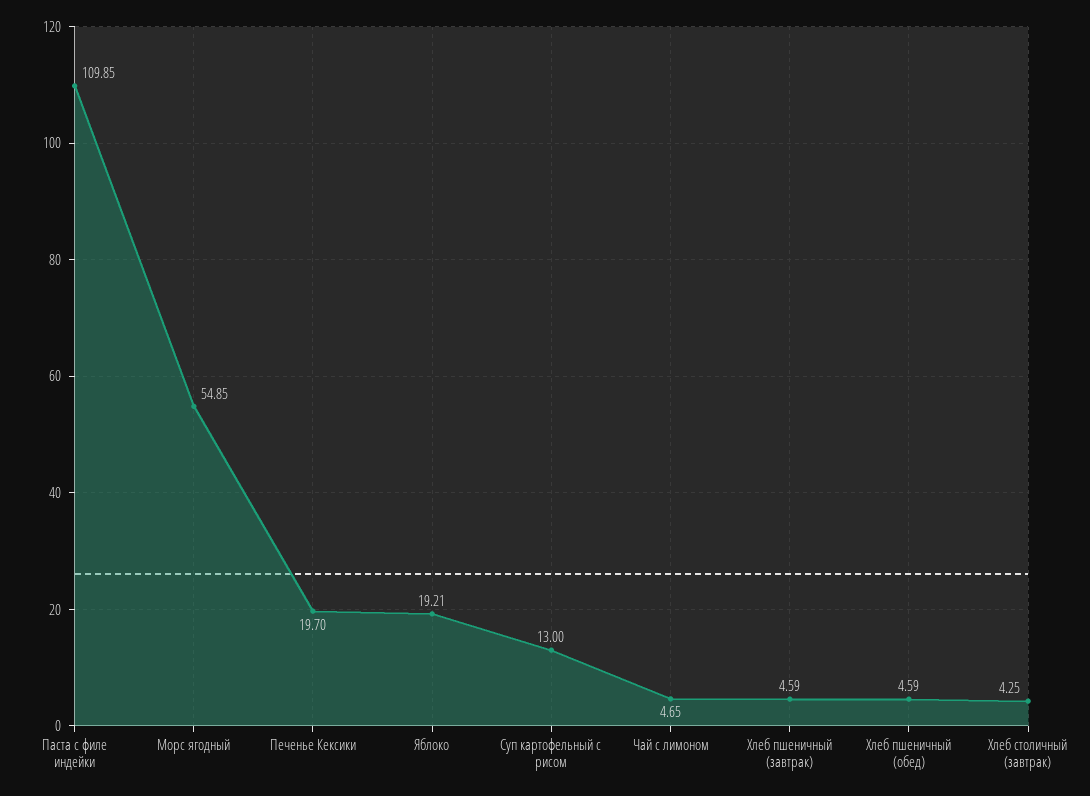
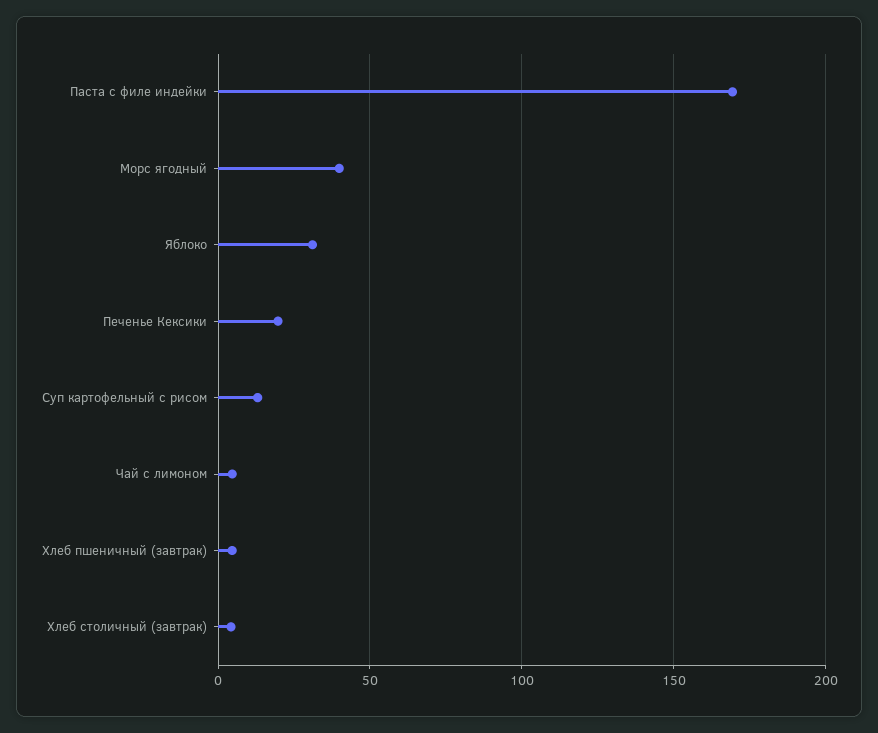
Паста с филе индейки: 109.85 -> 170
Морс ягодный: 54.85 -> 40
Яблоко: 19.21 -> 30
Хлеб пшеничный (обед): 4.59 -> none

